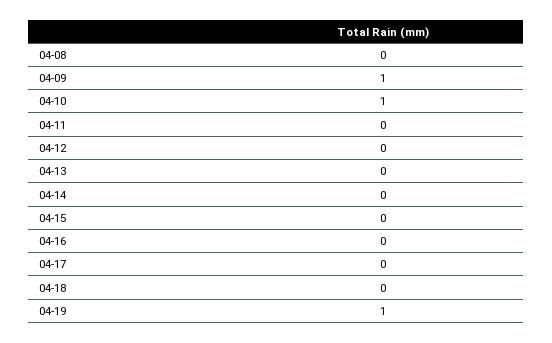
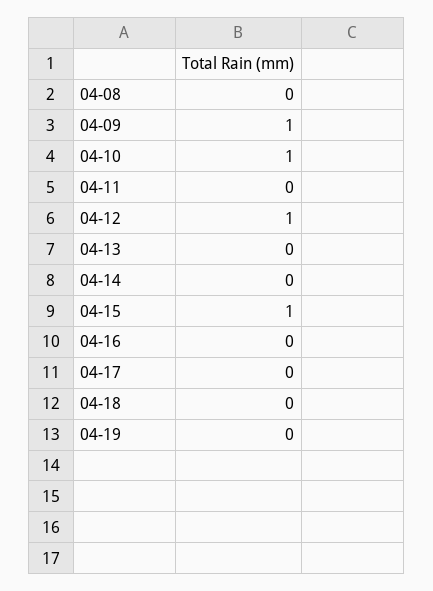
04-12: 0 -> 1
04-15: 0 -> 1
04-19: 1 -> 0

